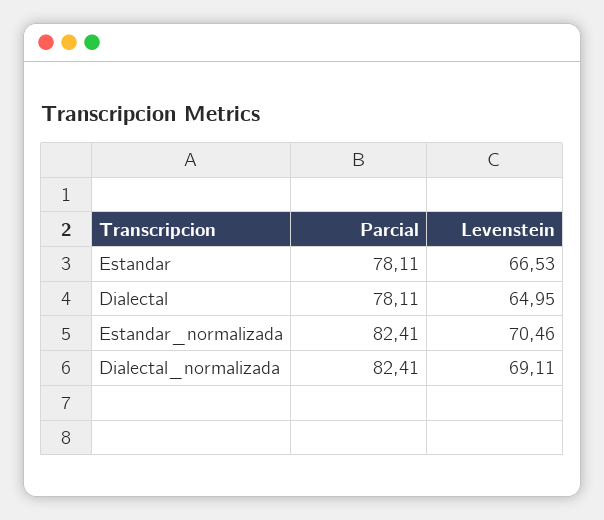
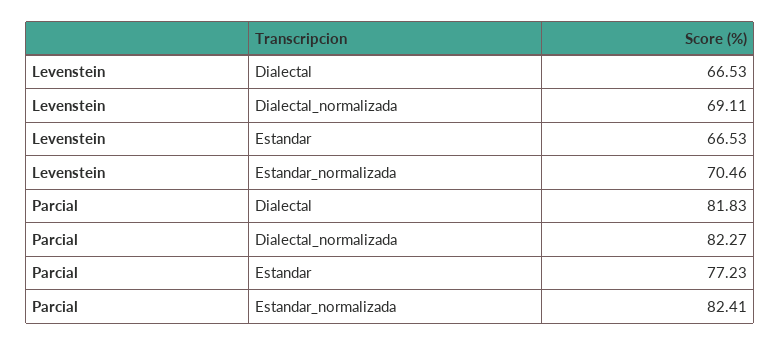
Parcial, Estandar: 78.11 -> 77.23
Parcial, Dialectal: 78.11 -> 81.83
Levenstein, Dialectal: 64.95 -> 66.53
Parcial, Dialectal_normalizada: 82.41 -> 82.27

